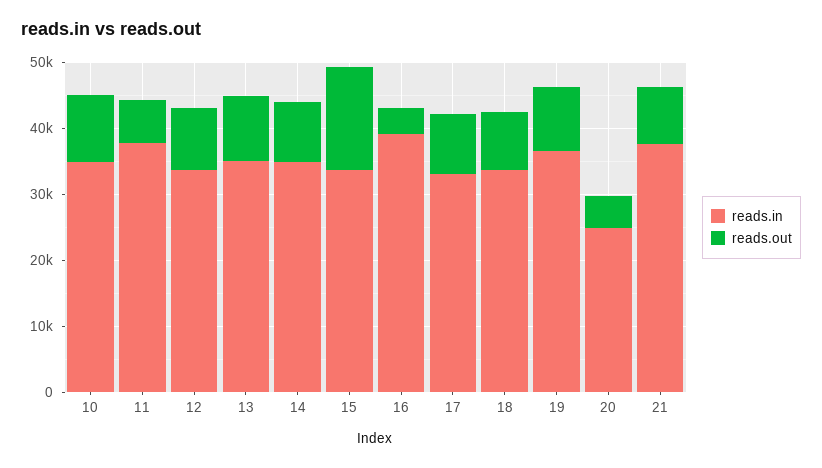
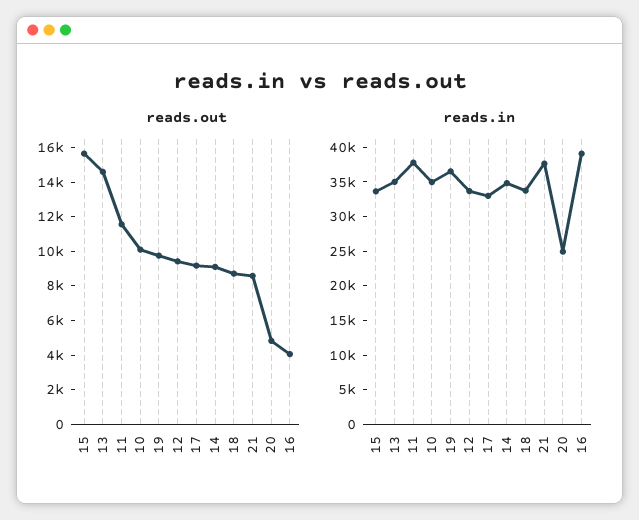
reads.out, 11: 6000 -> 11500
reads.out, 13: 10000 -> 14500

